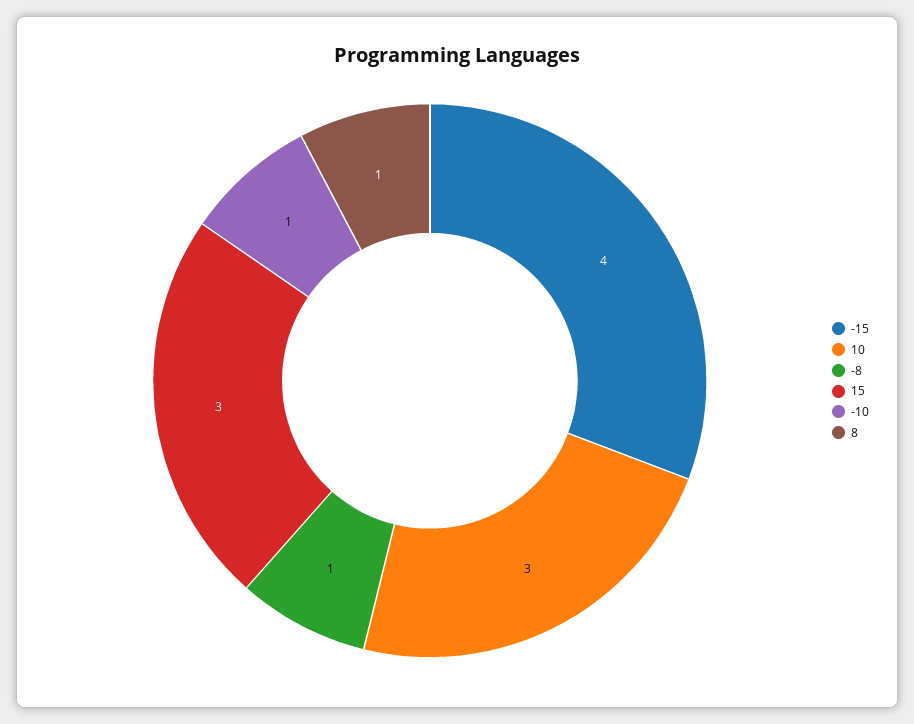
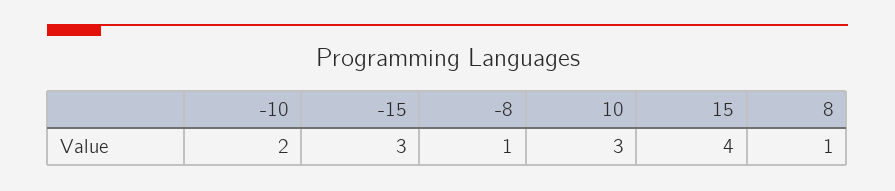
-15: 4 -> 3
15: 3 -> 4
-10: 1 -> 2

